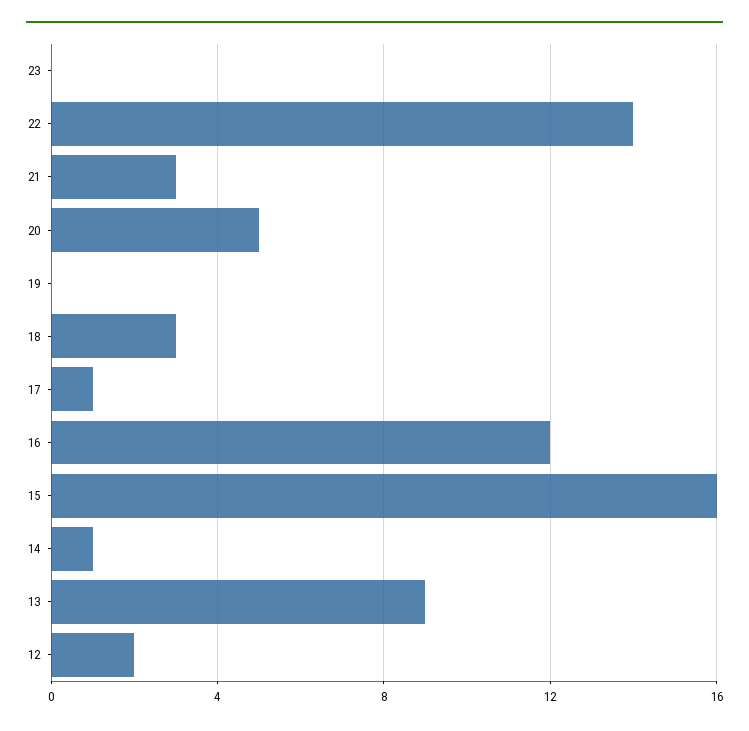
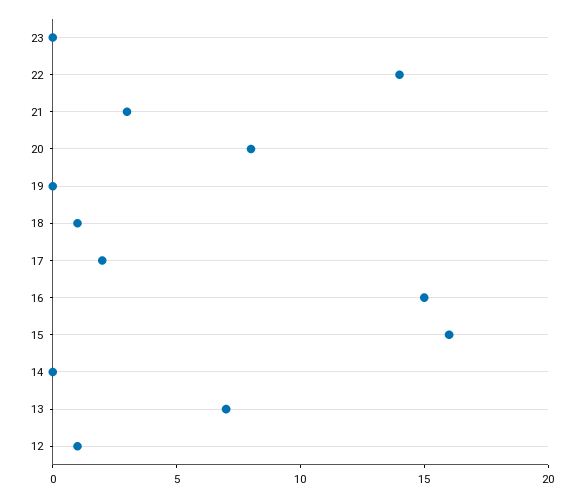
20: 5 -> 8
18: 3 -> 1
17: 1 -> 2
16: 12 -> 15
14: 1 -> 0
13: 9 -> 7
12: 2 -> 1

